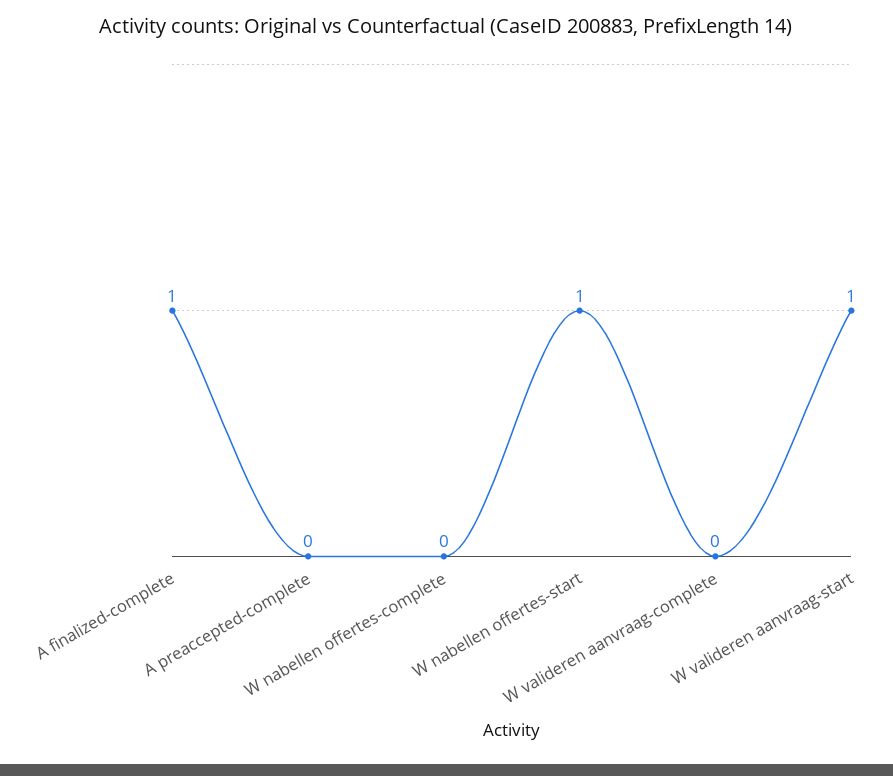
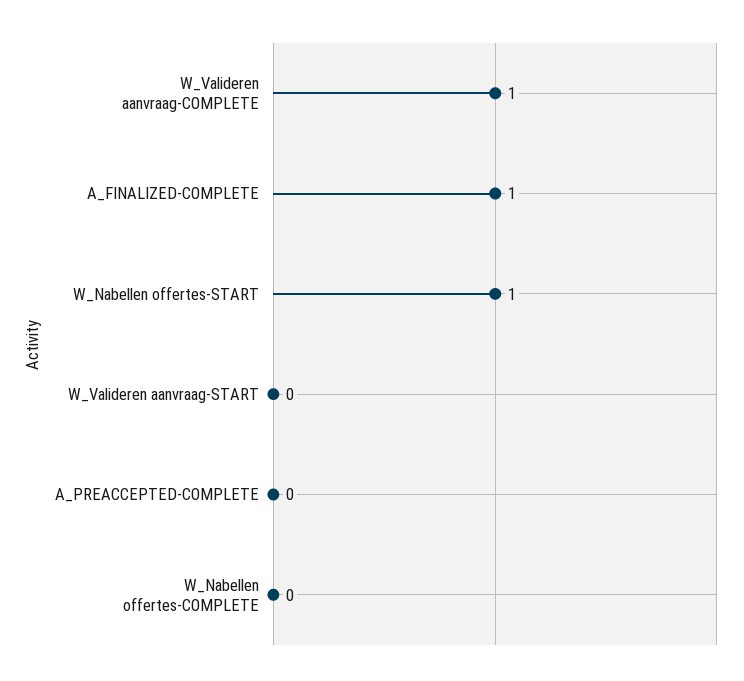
W valideren aanvraag-complete: 0 -> 1
W valideren aanvraag-start: 1 -> 0

